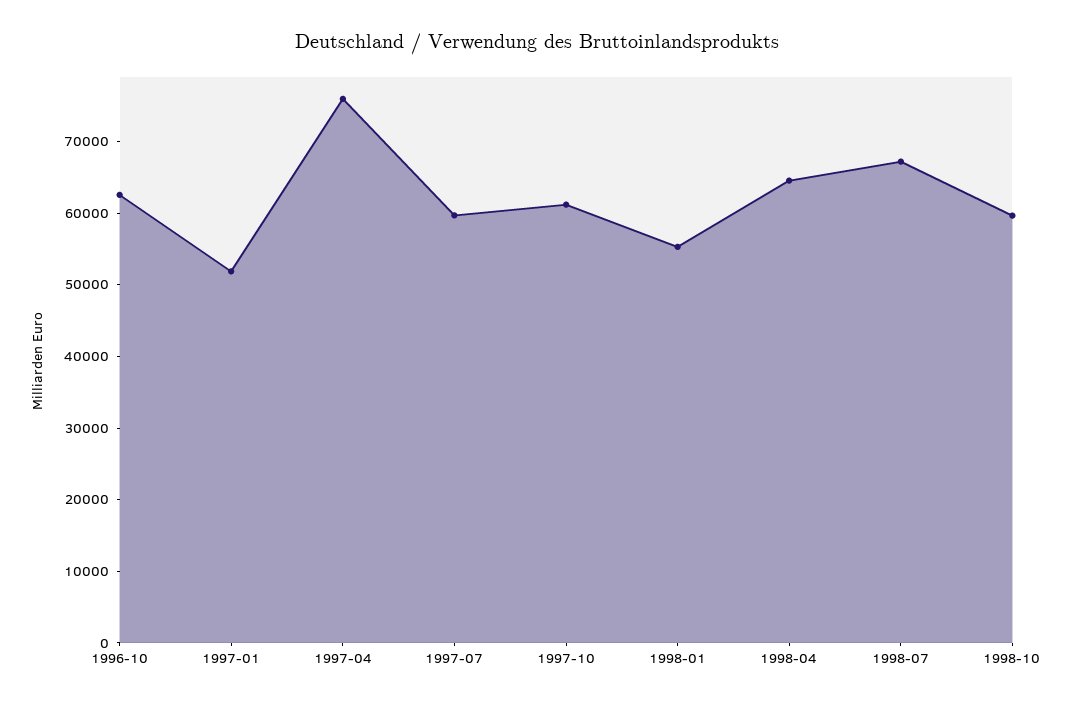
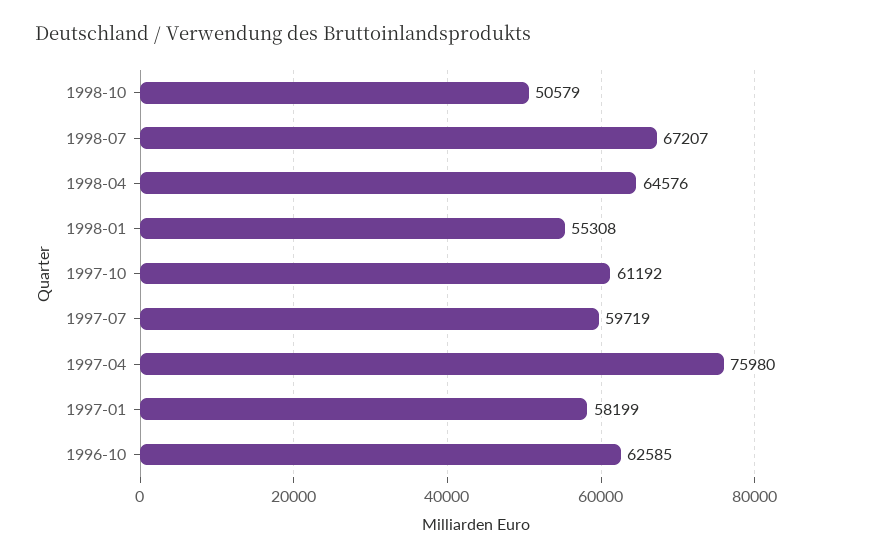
1997-01: 52000 -> 58199
1998-10: 60000 -> 50579

